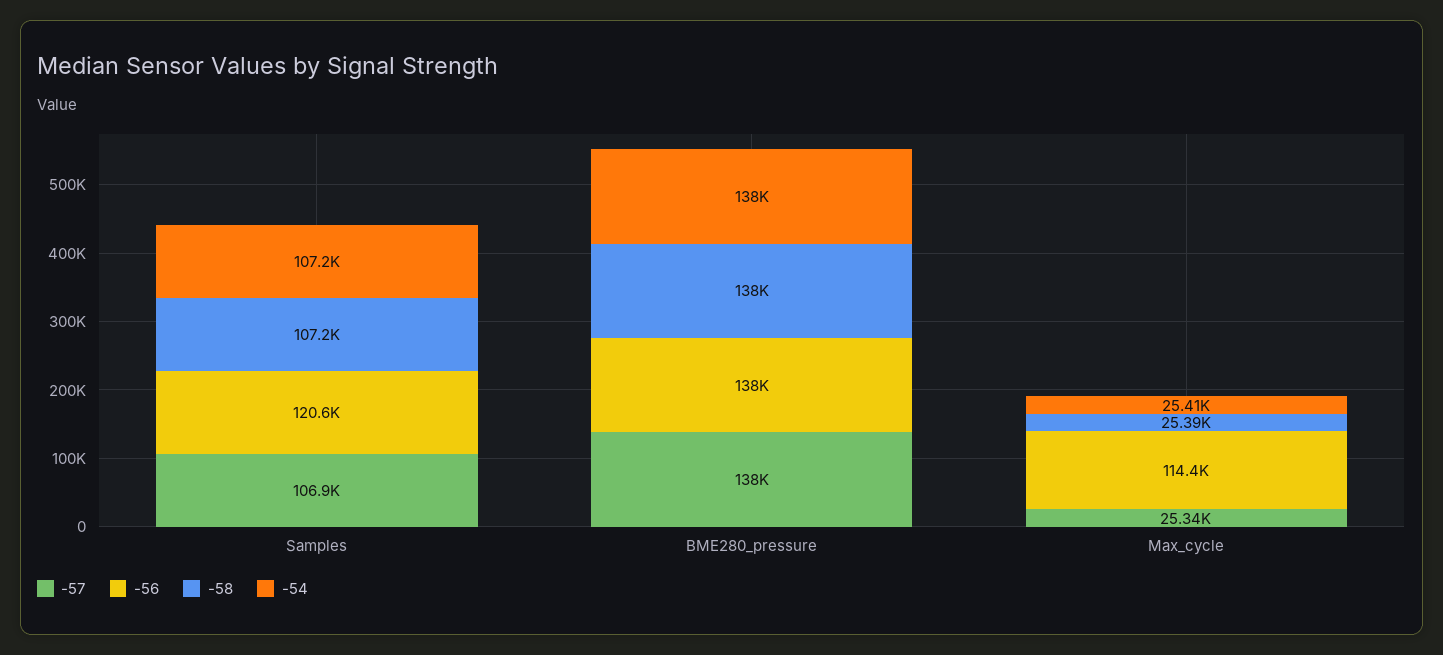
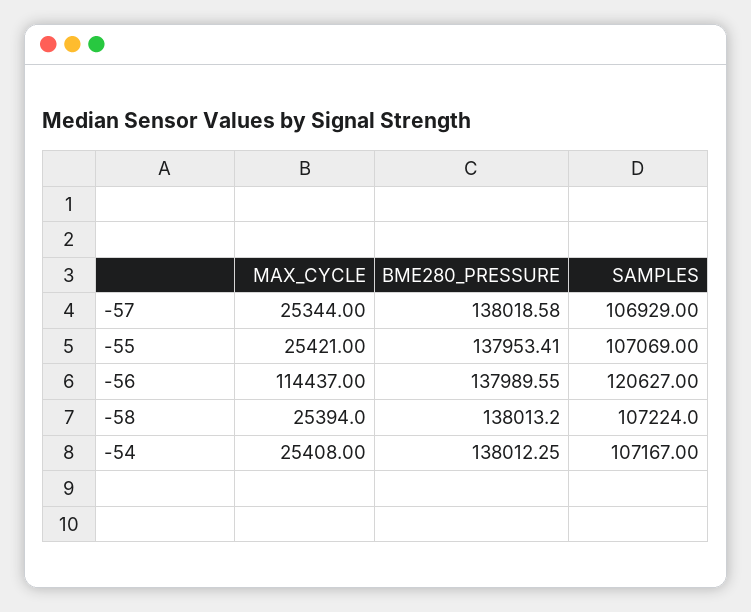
-55, Max_cycle: none -> 25421
-55, BME280_pressure: none -> 137953.41
-55, Samples: none -> 107069

